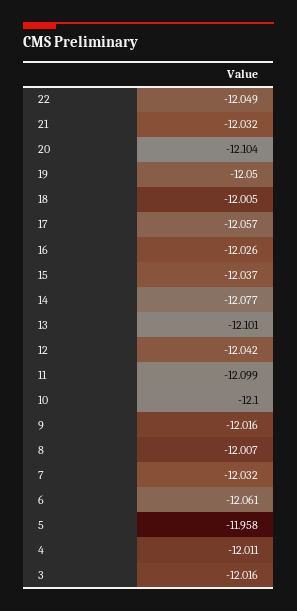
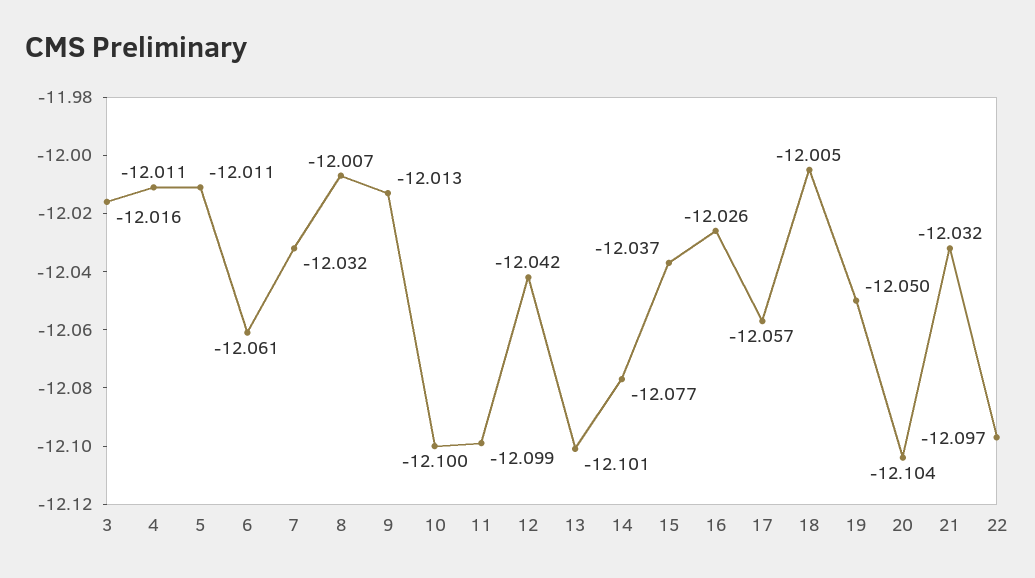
22: -12.049 -> -12.097
9: -12.016 -> -12.013
5: -11.958 -> -12.011

